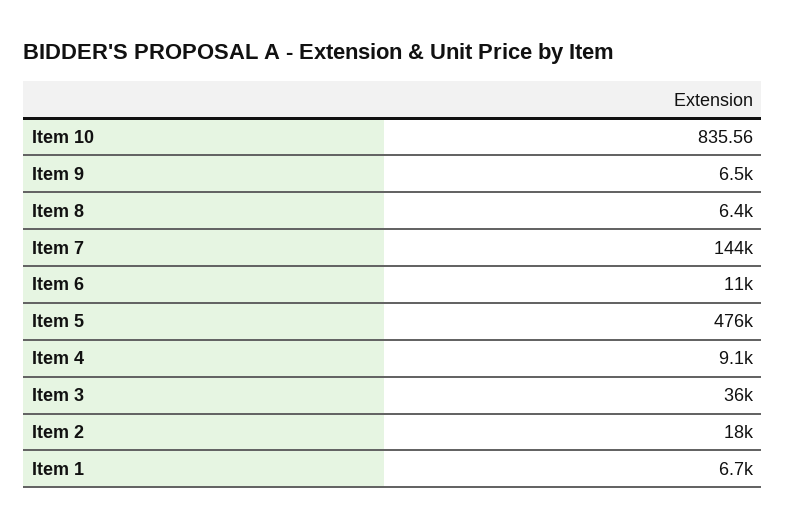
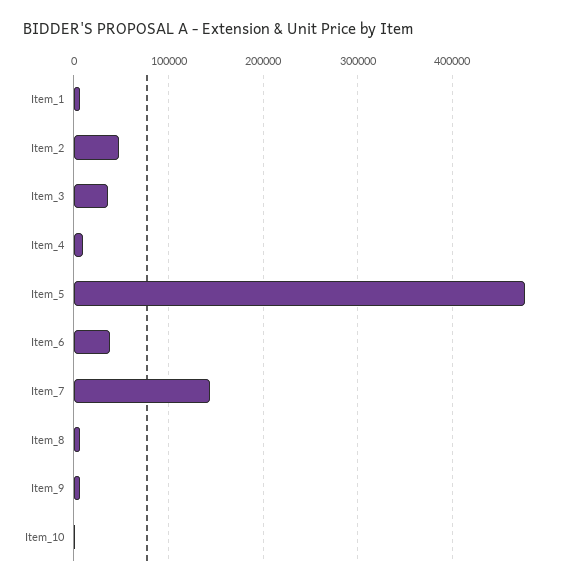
Item 6: 11000 -> 40000
Item 2: 18000 -> 50000

